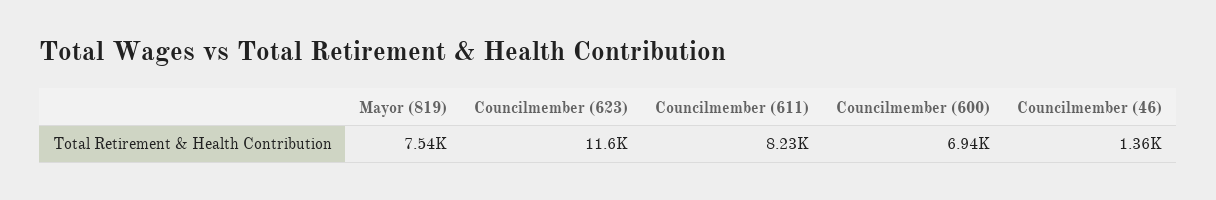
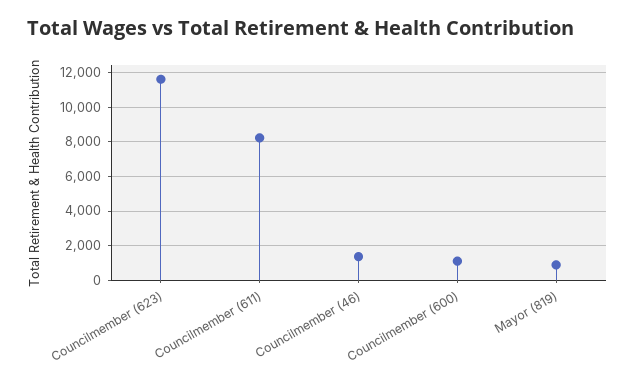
Mayor (819): 7540 -> 1000
Councilmember (600): 6940 -> 1000

